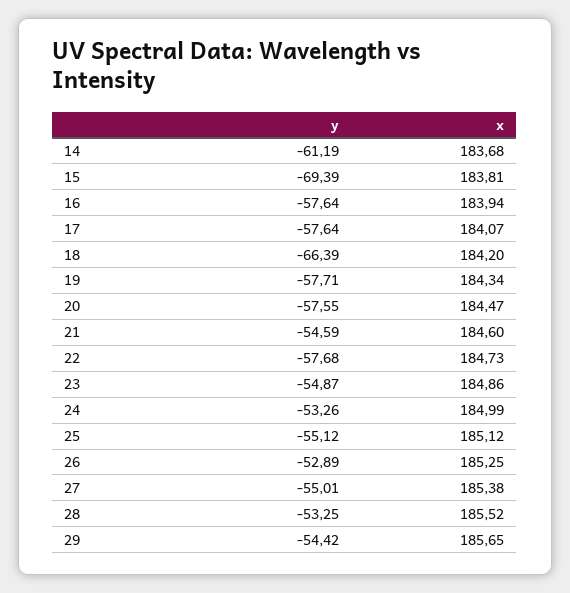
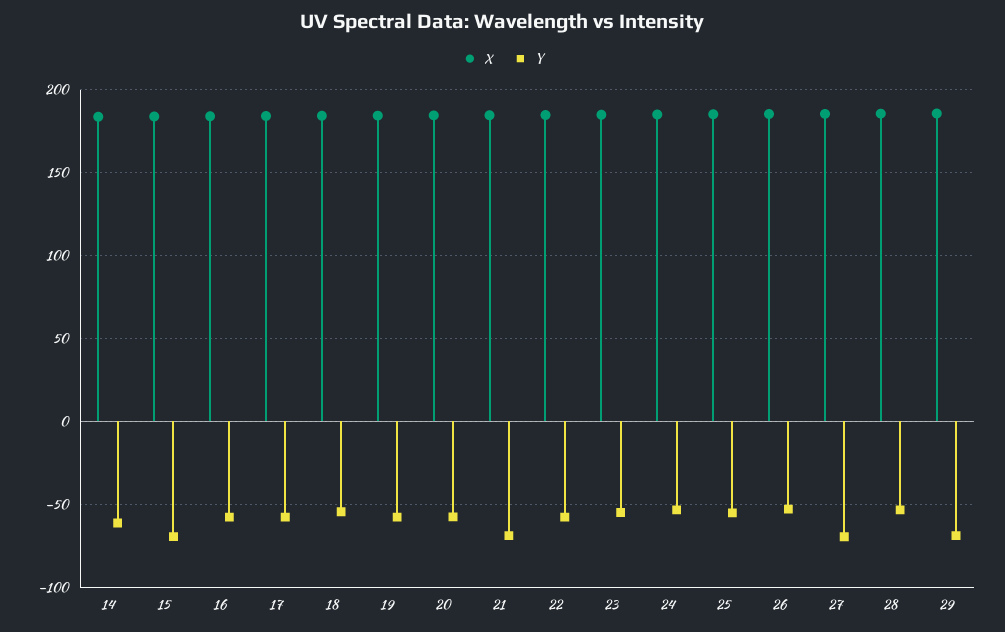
y, 18: -66.39 -> -55
y, 21: -54.59 -> -70
y, 27: -55.01 -> -70
y, 29: -54.42 -> -70

